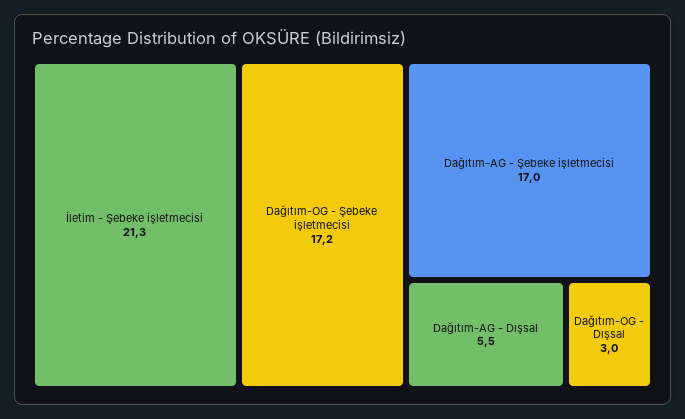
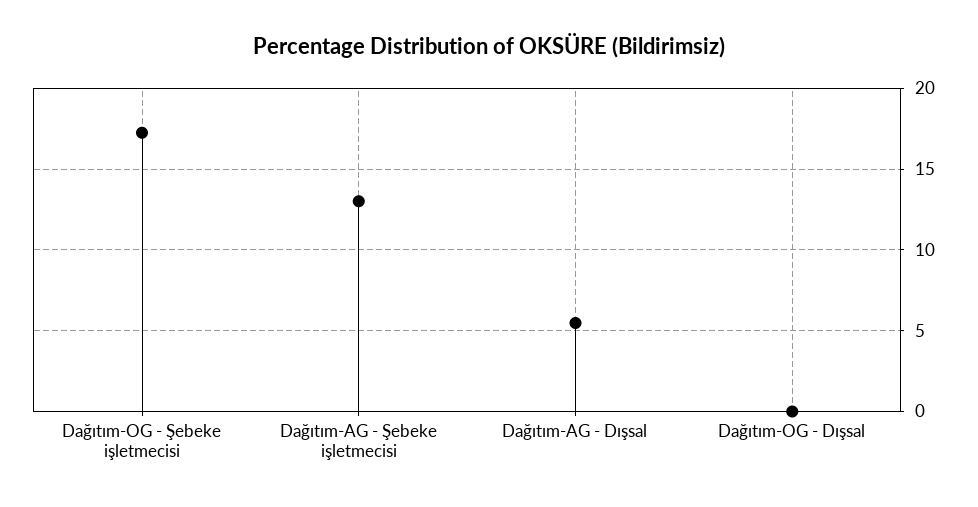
İletim - Şebeke işletmecisi: 21.3 -> none
Dağıtım-AG - Şebeke işletmecisi: 17 -> 13
Dağıtım-OG - Dışsal: 3 -> 0

